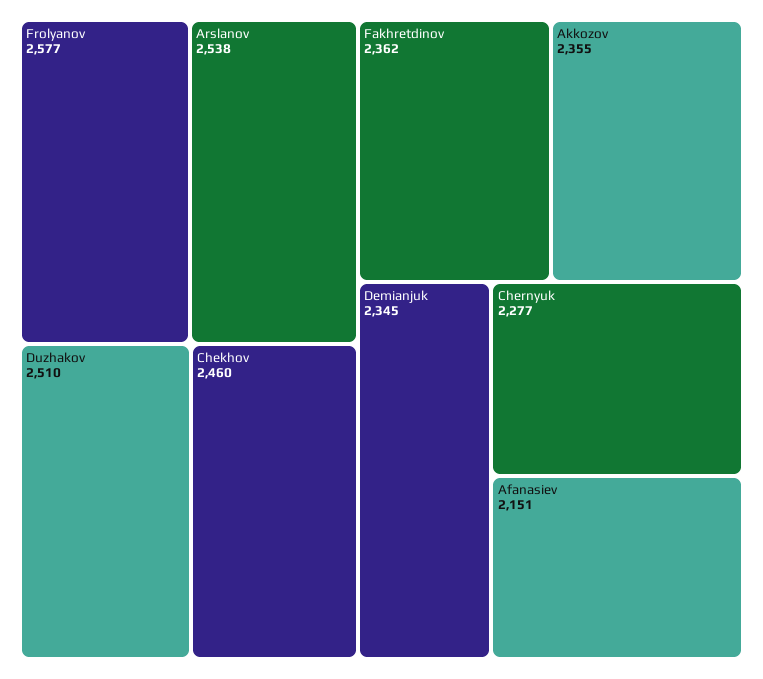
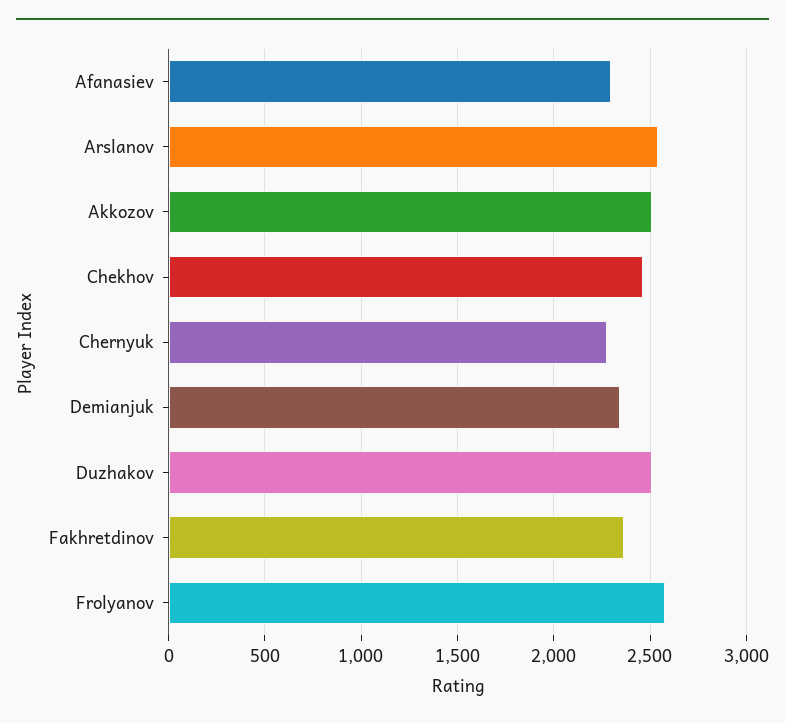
Akkozov: 2355 -> 2500
Afanasiev: 2151 -> 2300

